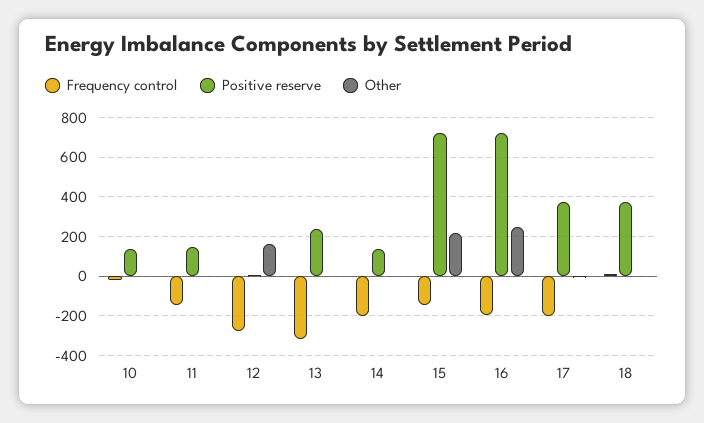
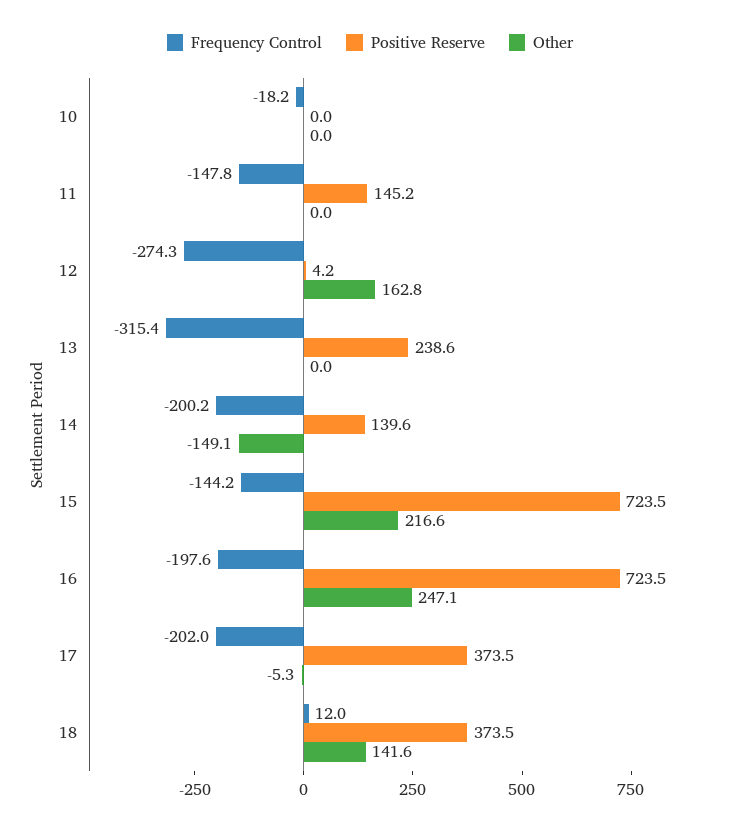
Positive reserve, 10: 150 -> 0
Other, 14: 0 -> -149.1
Other, 18: 0 -> 141.6

